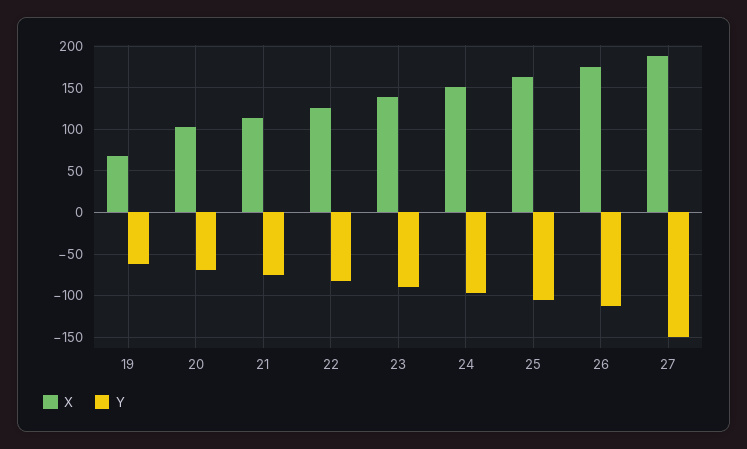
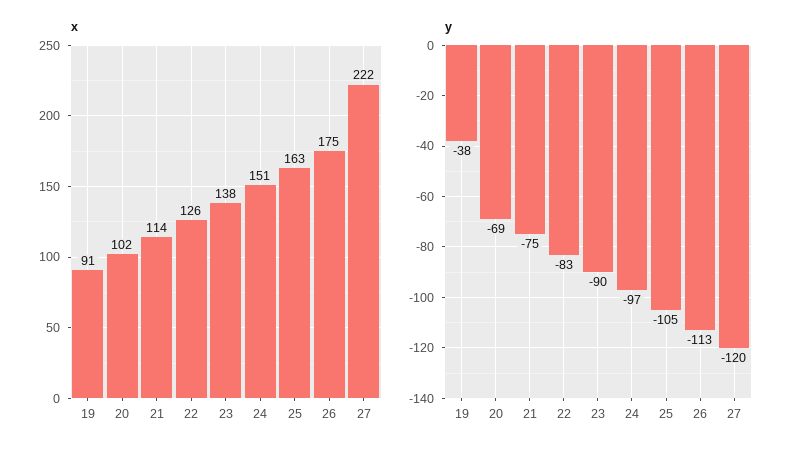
X, 19: 70 -> 91
Y, 19: -60 -> -38
X, 27: 190 -> 222
Y, 27: -150 -> -120

